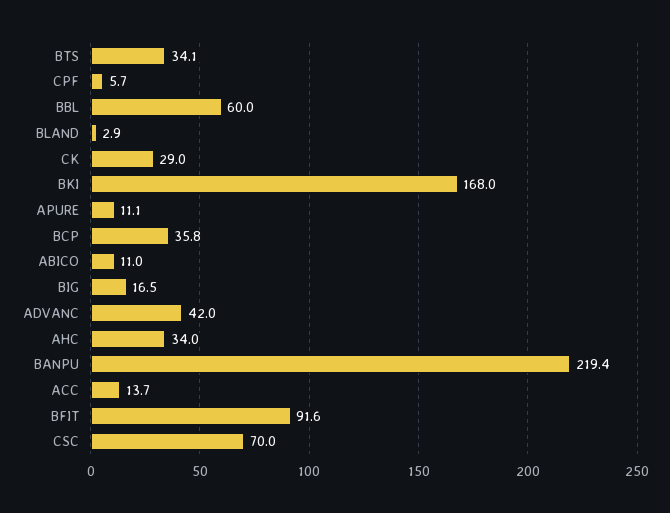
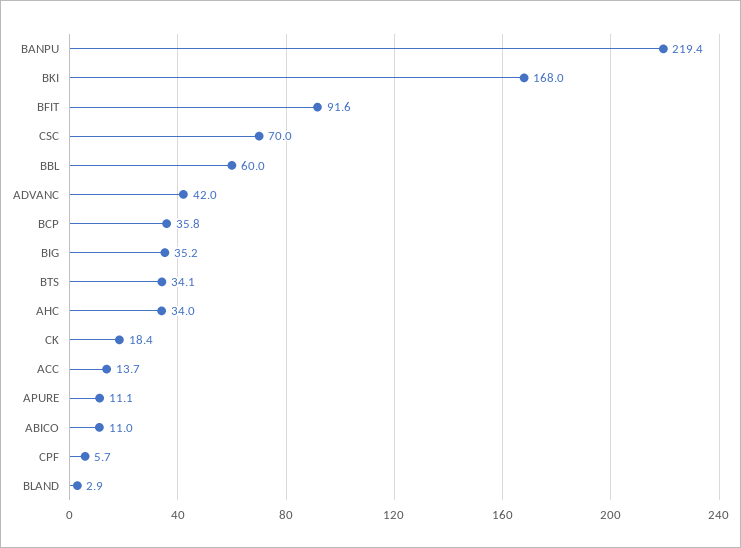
CK: 29 -> 18.4
BIG: 16.5 -> 35.2

